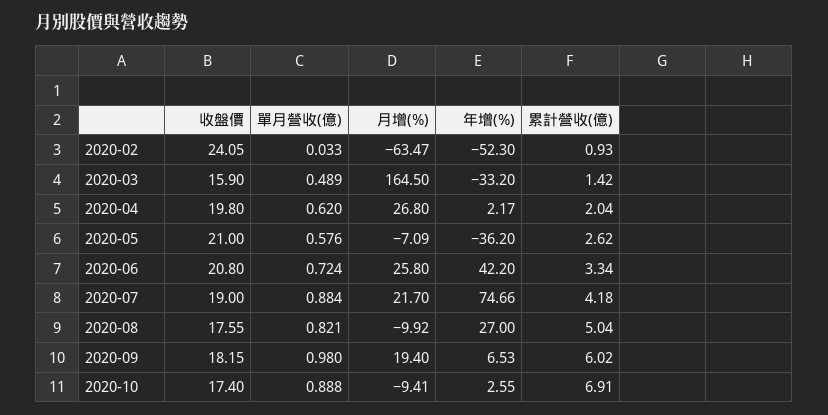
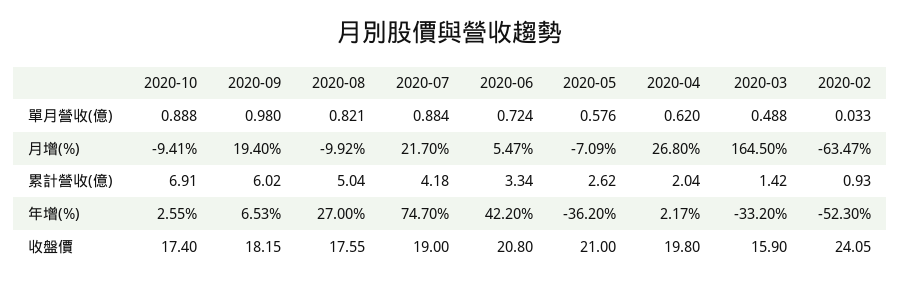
單月營收(億), 2020-03: 0.489 -> 0.488
月增(%), 2020-06: 25.8 -> 5.47
年增(%), 2020-07: 74.66 -> 74.7

